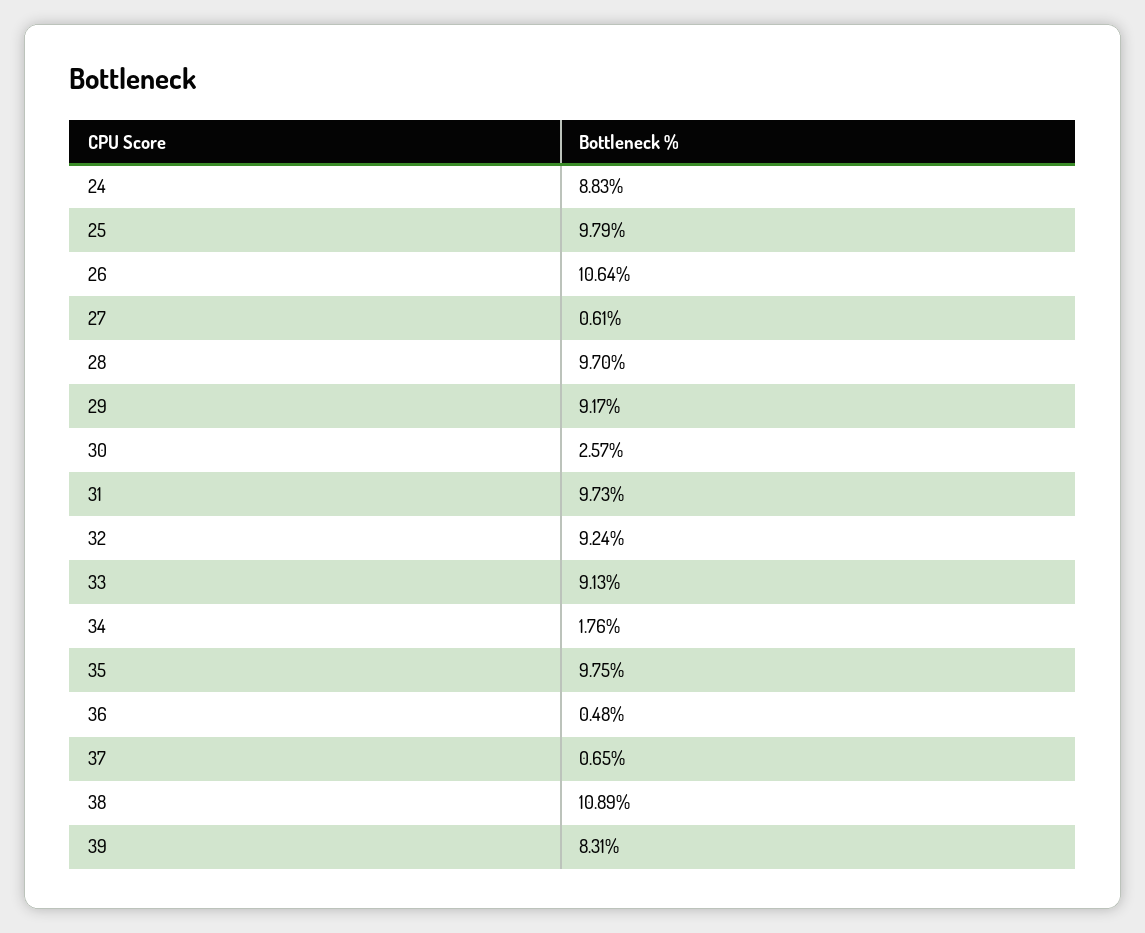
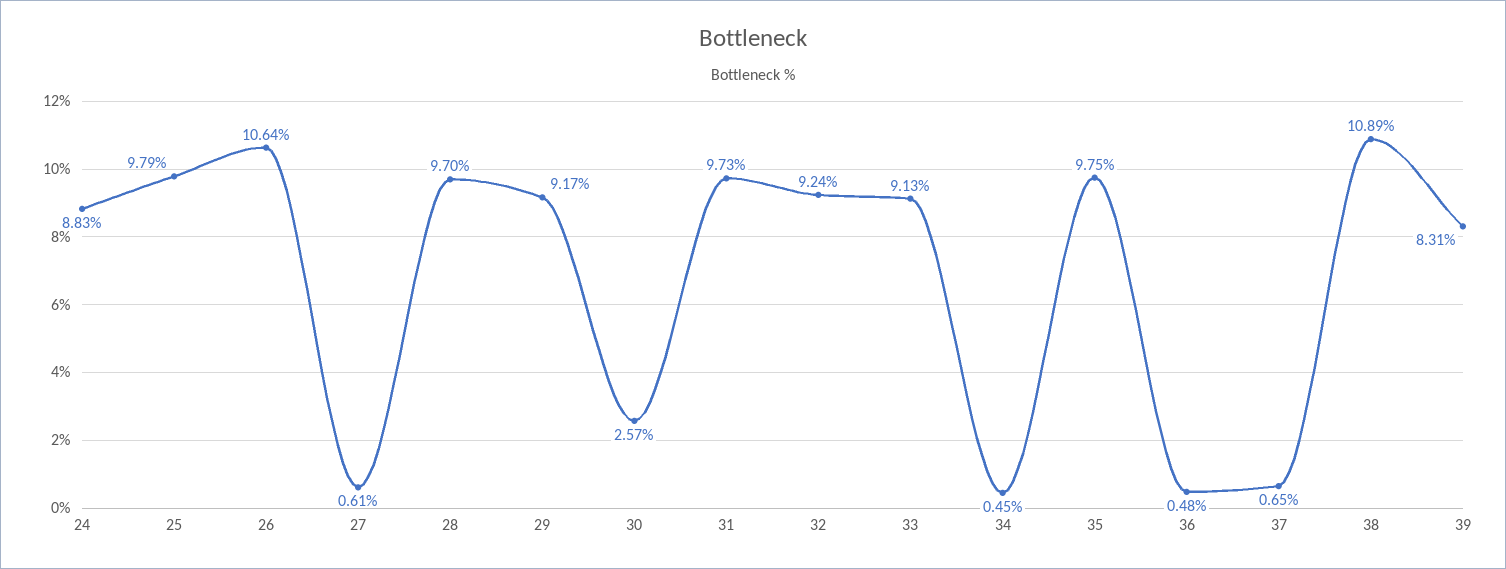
34: 1.76 -> 0.45

